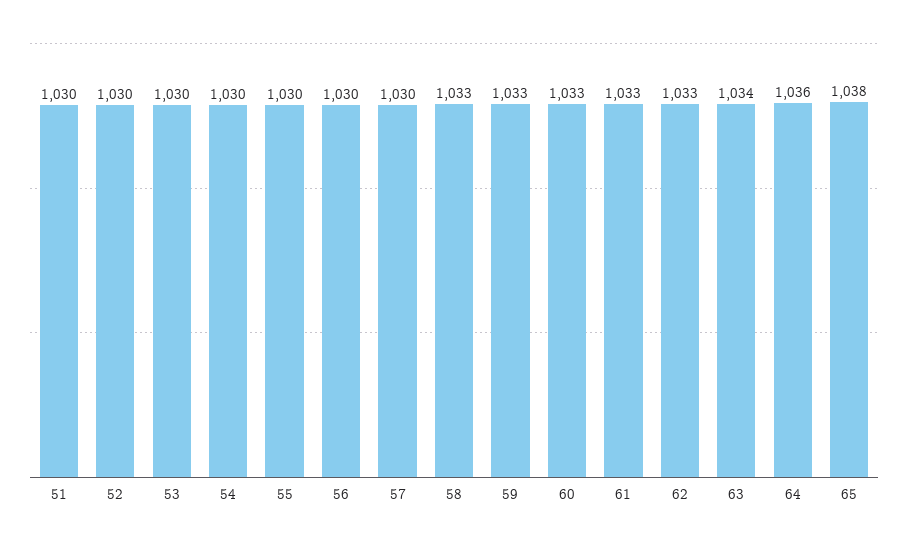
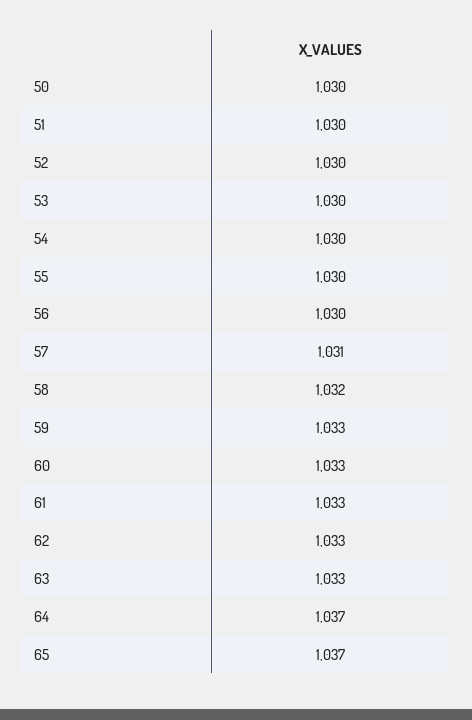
57: 1030 -> 1031
58: 1033 -> 1032
63: 1034 -> 1033
64: 1036 -> 1037
65: 1038 -> 1037
50: none -> 1030

